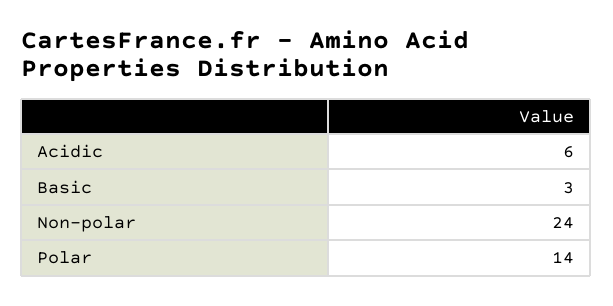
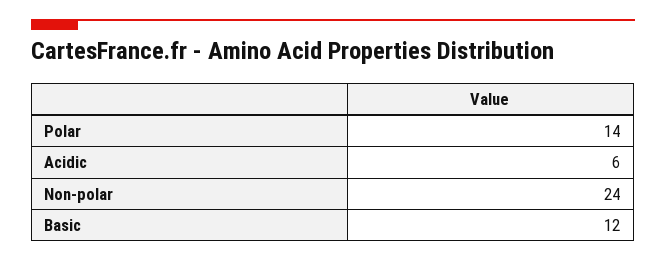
Basic: 3 -> 12

